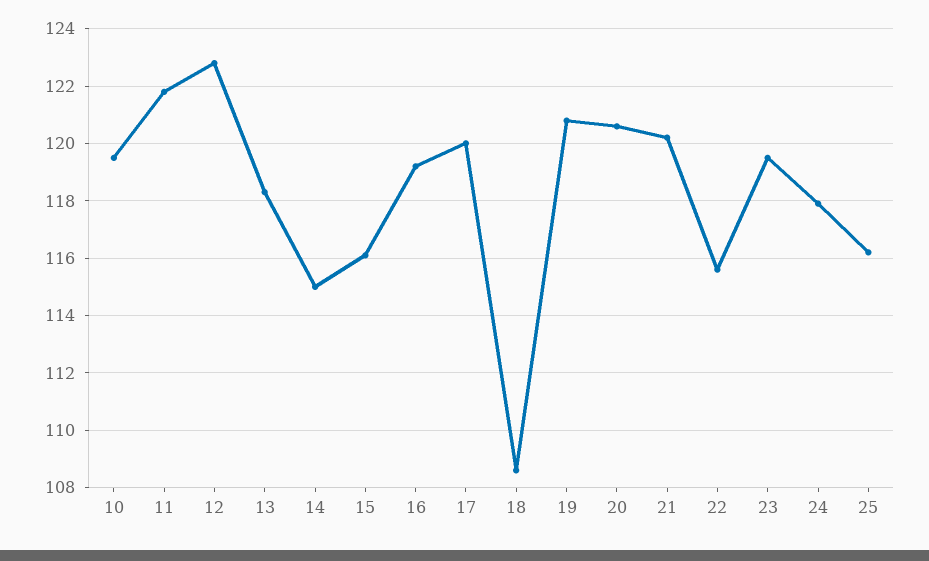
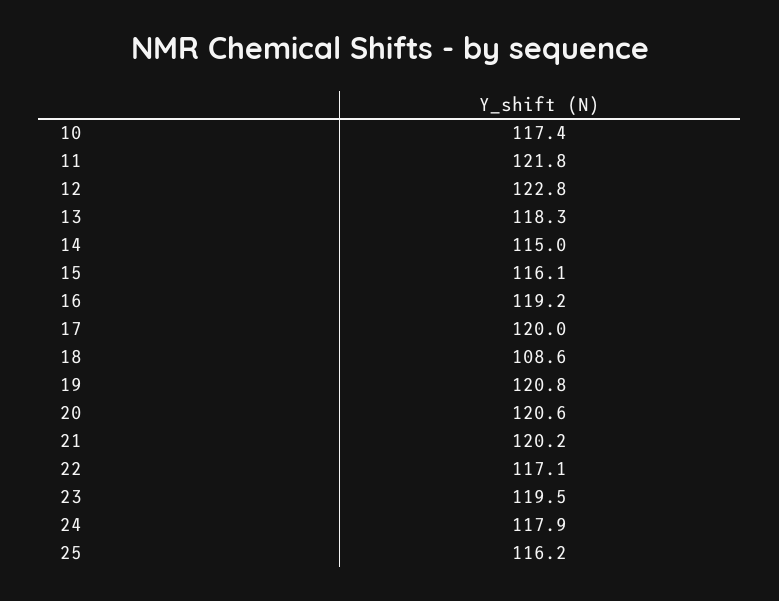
10: 119.5 -> 117.4
22: 115.5 -> 117.1

